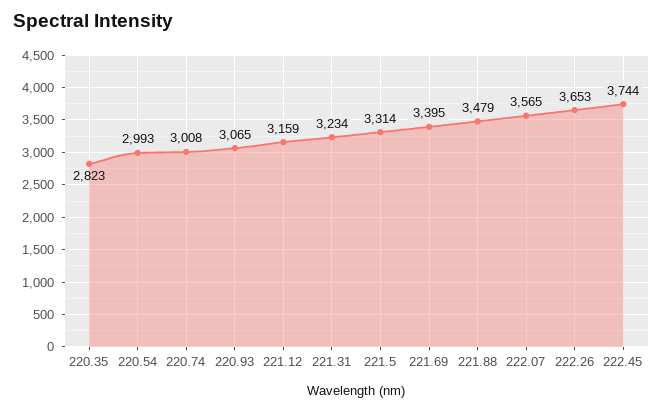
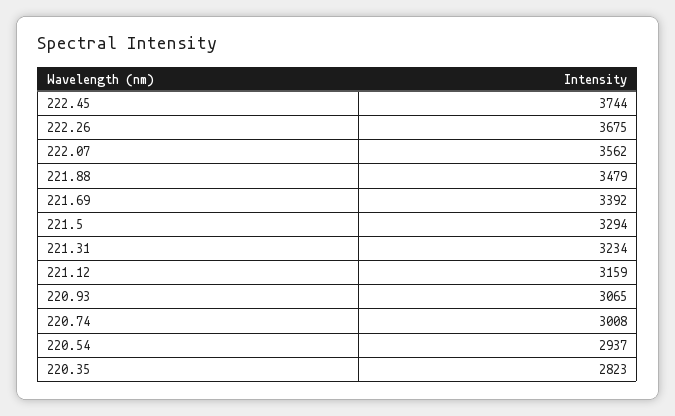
220.54: 2993 -> 2937
221.5: 3314 -> 3294
221.69: 3395 -> 3392
222.07: 3565 -> 3562
222.26: 3653 -> 3675

